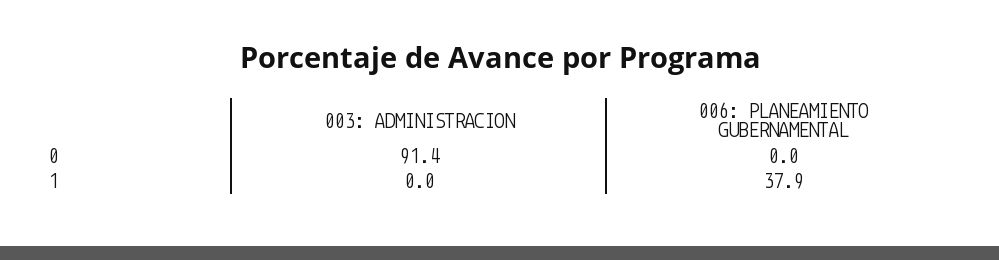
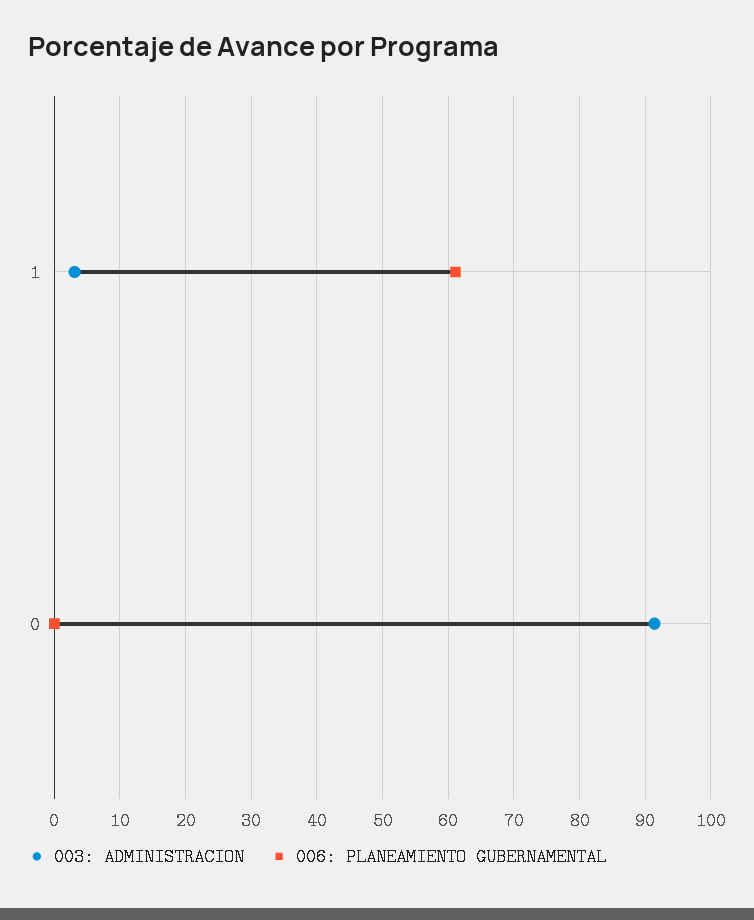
003: ADMINISTRACION, 1: 0 -> 3
006: PLANEAMIENTO GUBERNAMENTAL, 1: 37.9 -> 61

